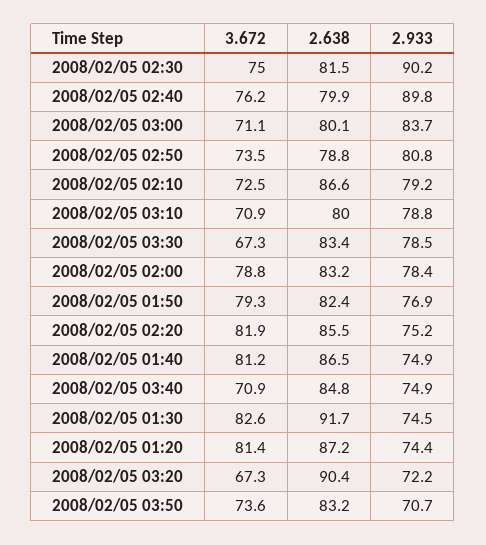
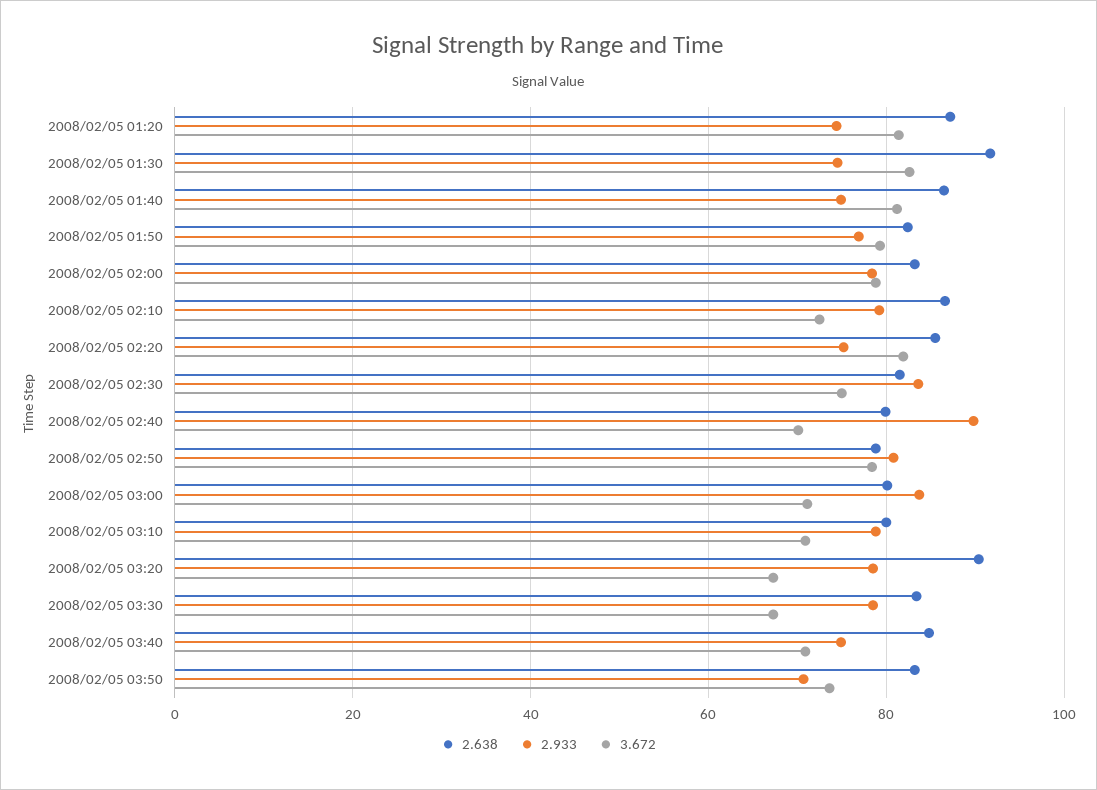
2.933, 2008/02/05 02:30: 90.2 -> 84
3.672, 2008/02/05 02:40: 76.2 -> 70
3.672, 2008/02/05 02:50: 73.5 -> 78
2.933, 2008/02/05 03:20: 72.2 -> 78

